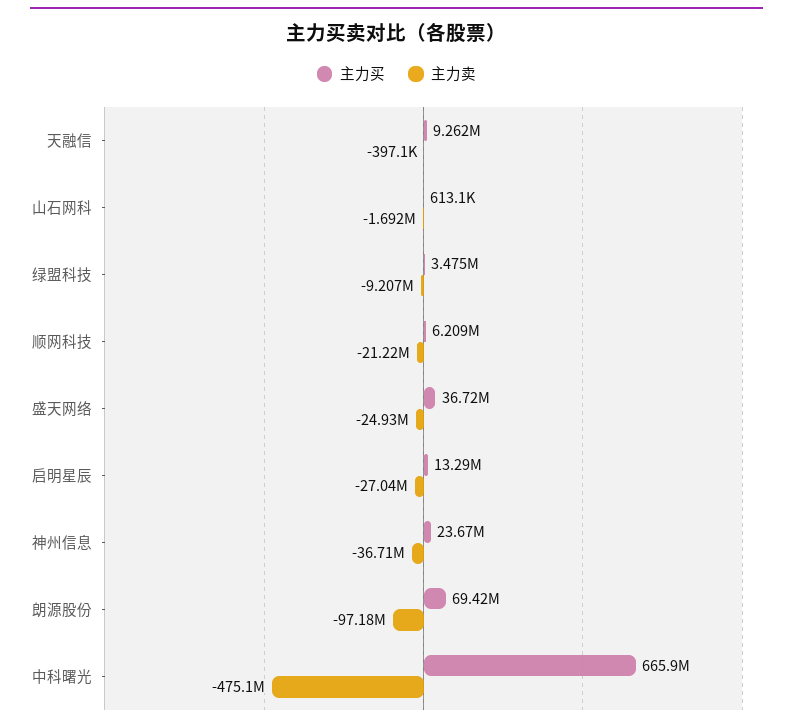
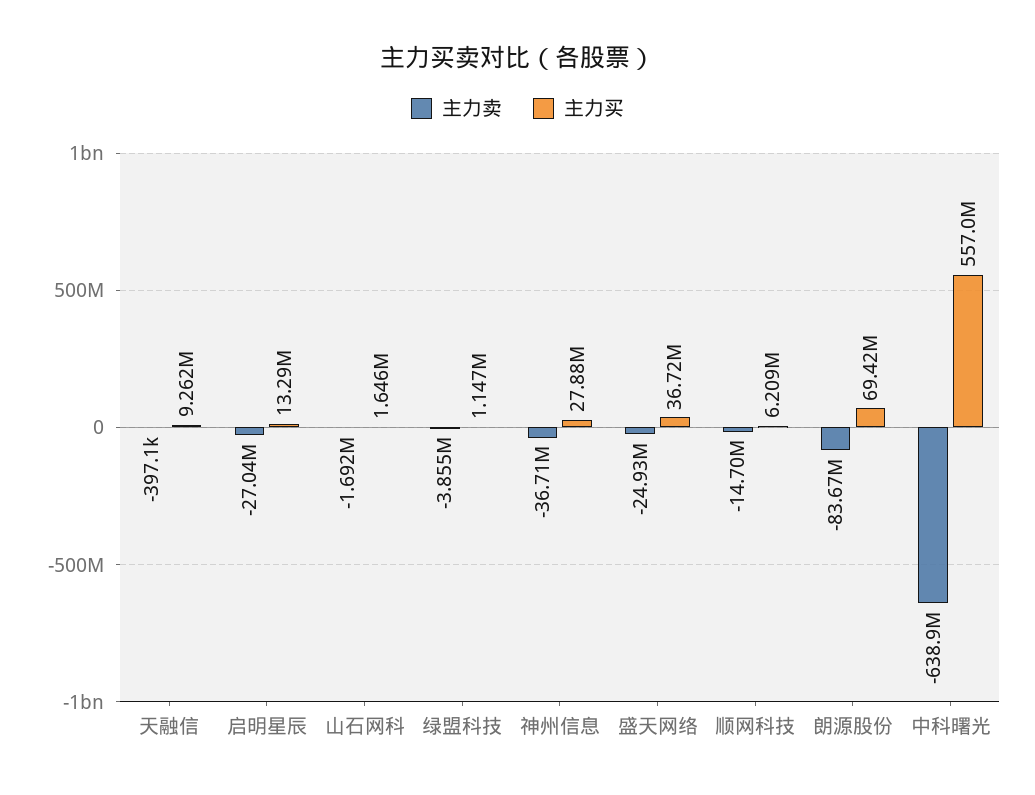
主力买, 山石网科: 613100 -> 1646000
主力买, 绿盟科技: 3475000 -> 1147000
主力卖, 绿盟科技: -9207000 -> -3855000
主力卖, 顺网科技: -21220000 -> -14700000
主力买, 神州信息: 23670000 -> 27880000
主力卖, 朗源股份: -97180000 -> -83670000
主力买, 中科曙光: 665900000 -> 557000000
主力卖, 中科曙光: -475100000 -> -638900000

